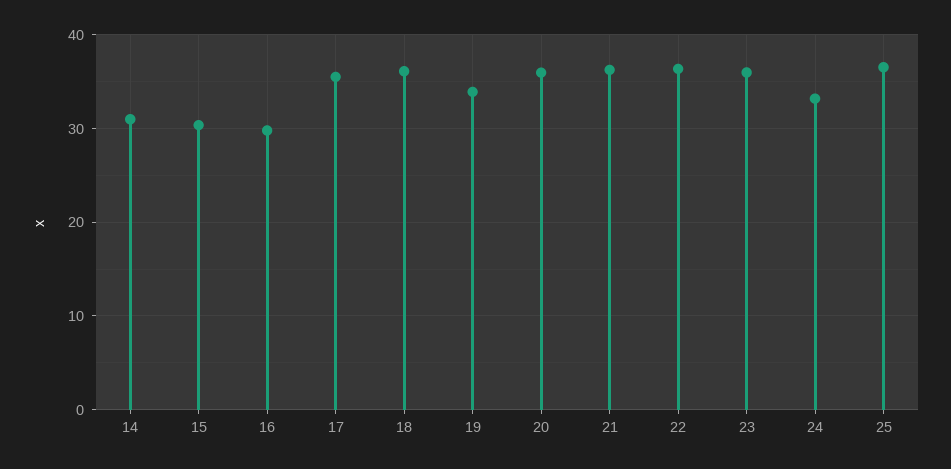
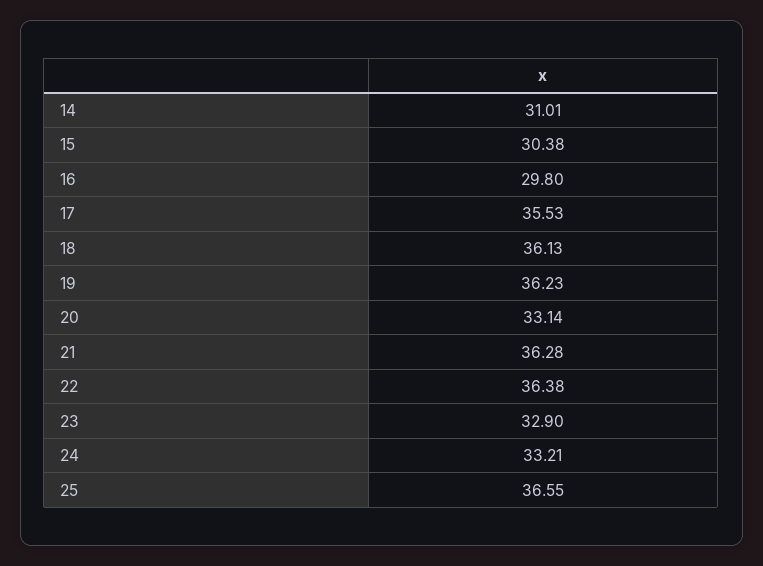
19: 34 -> 36.23
20: 36 -> 33.14
23: 36 -> 32.9

